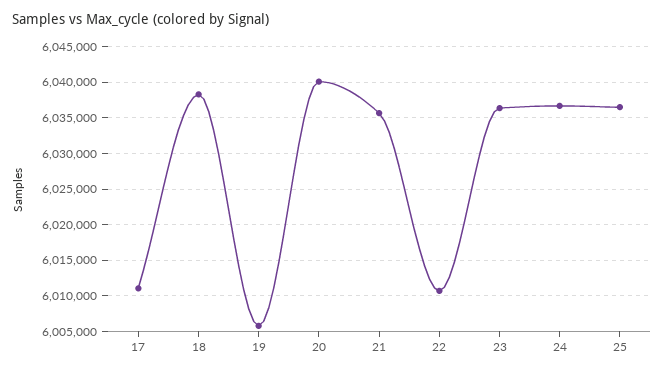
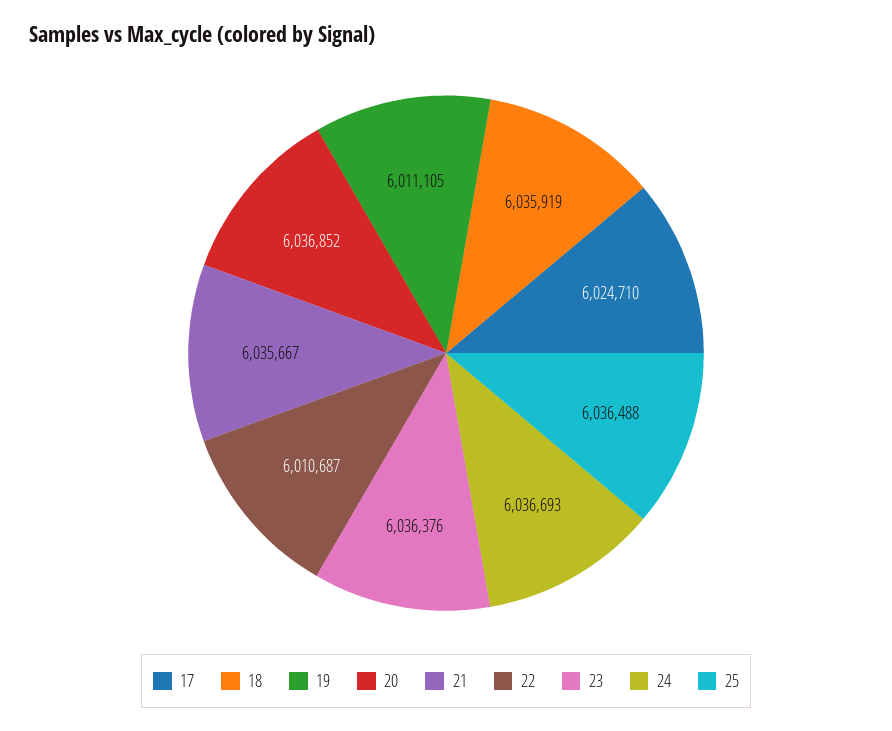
17: 6011000 -> 6024710
18: 6038000 -> 6035919
19: 6006000 -> 6011105
20: 6040000 -> 6036852

